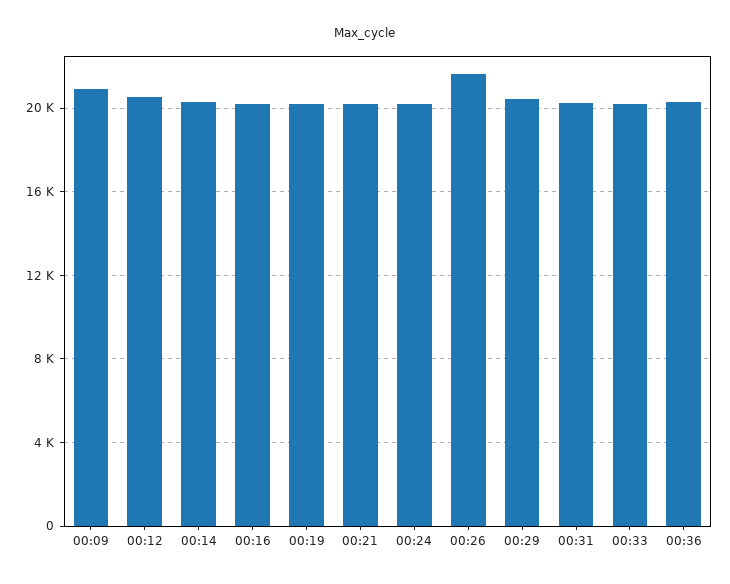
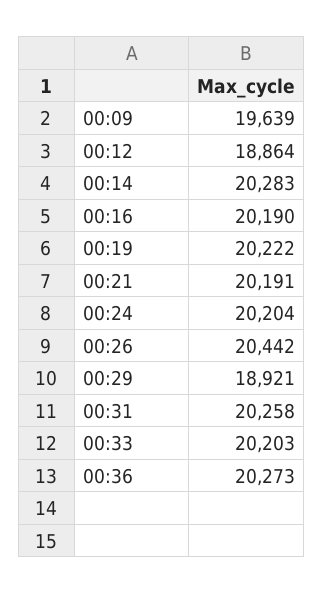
00:09: 21000 -> 19639
00:12: 20500 -> 18864
00:26: 21500 -> 20442
00:29: 20500 -> 18921

